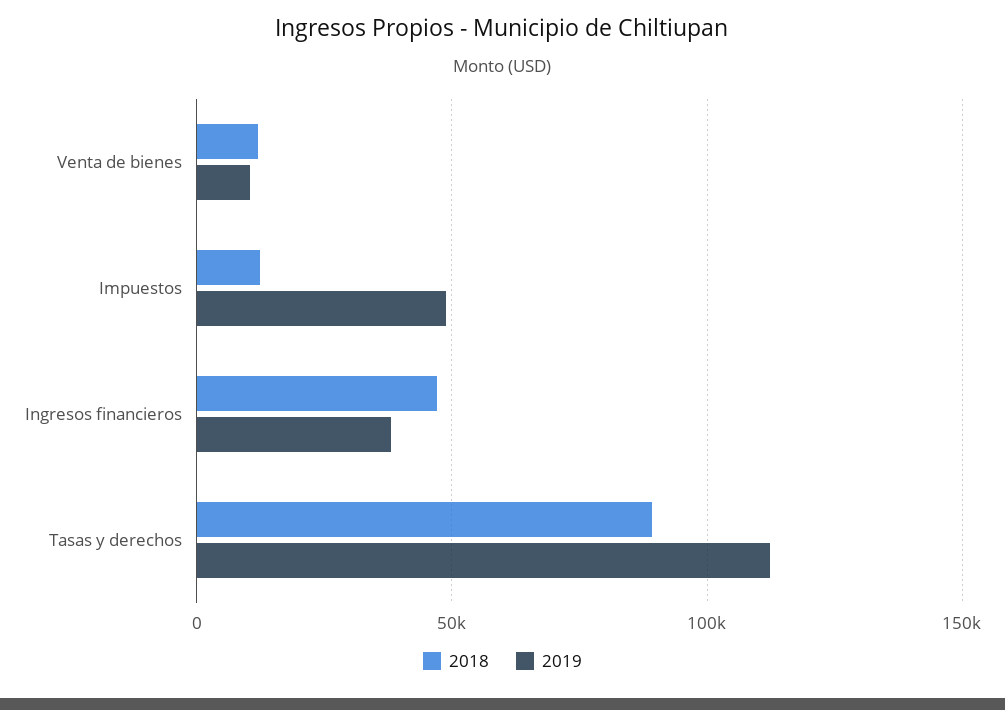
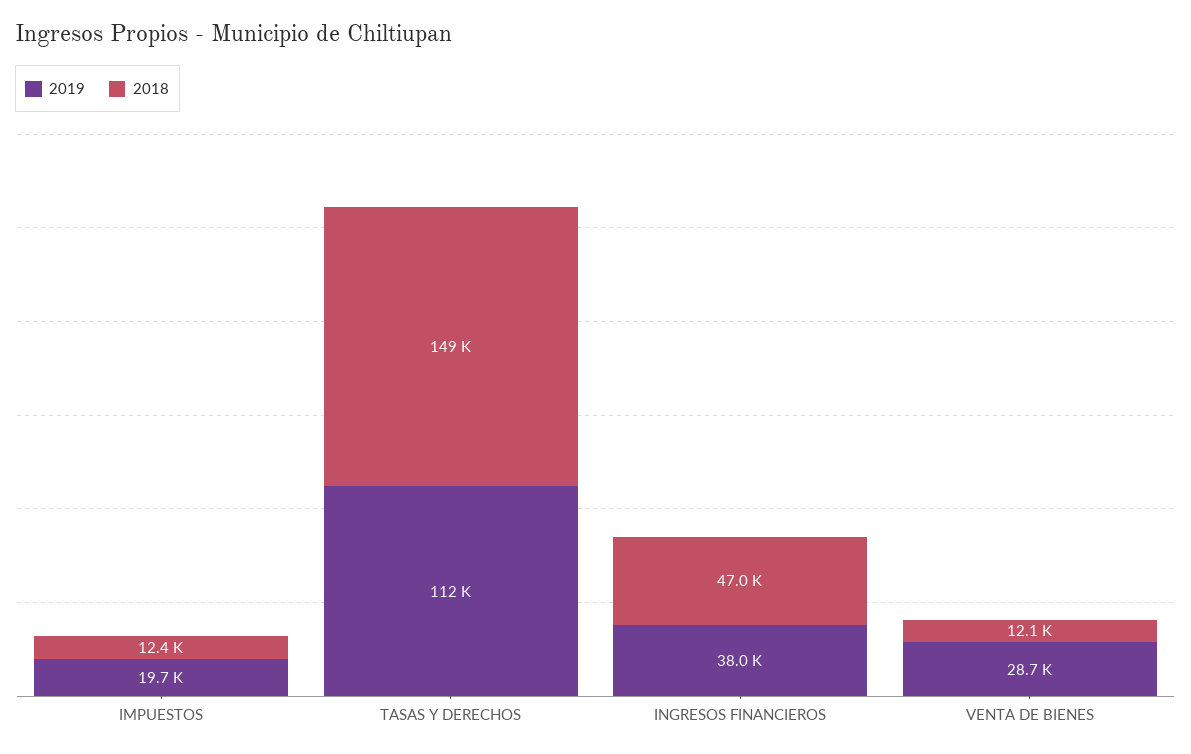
2019, Venta de bienes: 10000 -> 28700
2019, Impuestos: 50000 -> 19700
2018, Tasas y derechos: 90000 -> 149000

